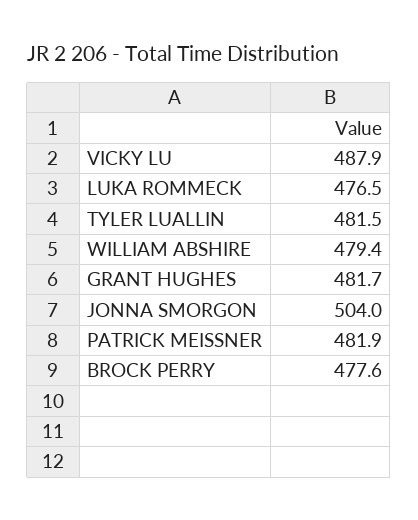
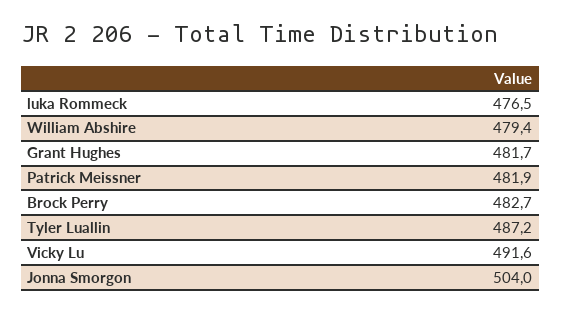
VICKY LU: 487.9 -> 491.6
TYLER LUALLIN: 481.5 -> 487.2
BROCK PERRY: 477.6 -> 482.7

